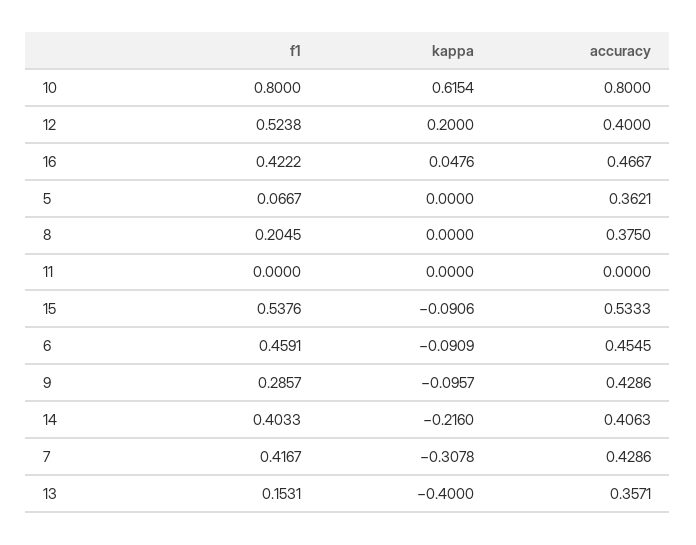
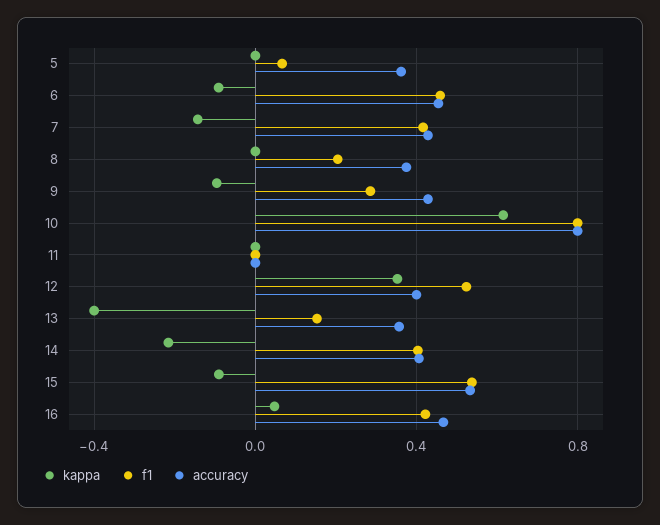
kappa, 12: 0.2 -> 0.35
kappa, 7: -0.3078 -> -0.15

